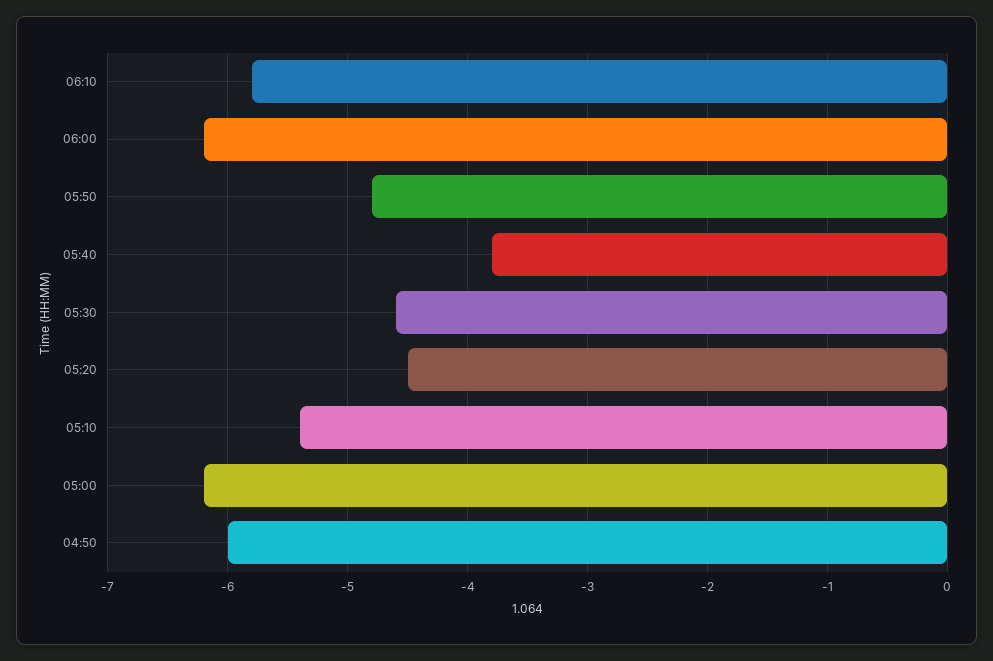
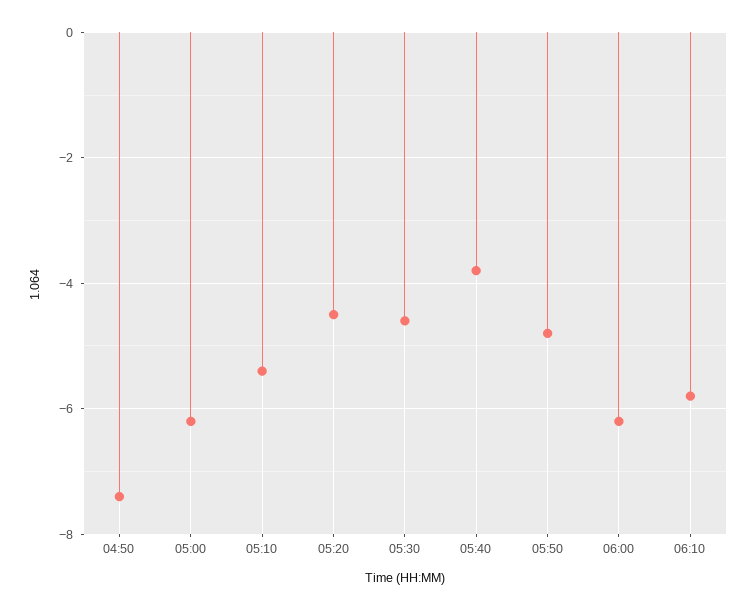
04:50: -6 -> -7.5

